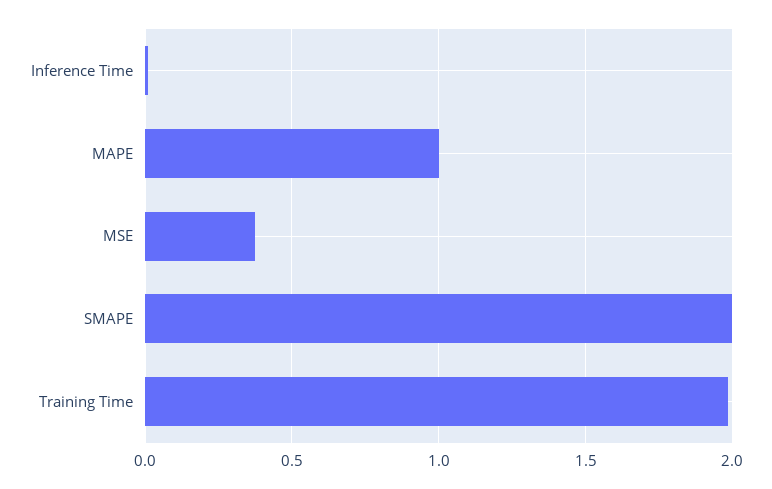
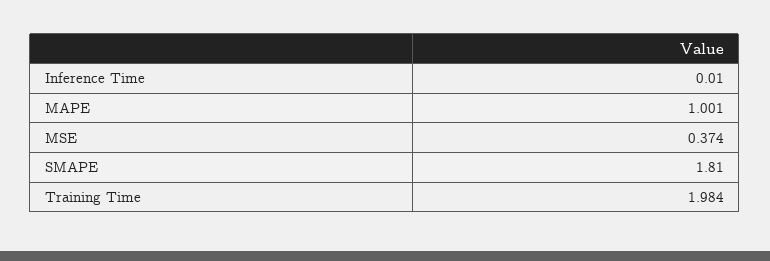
SMAPE: 2 -> 1.81

